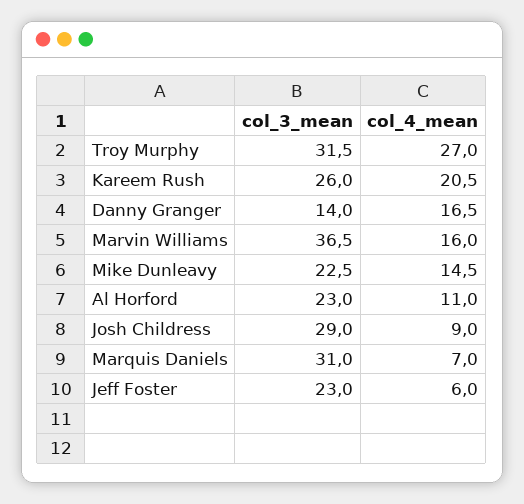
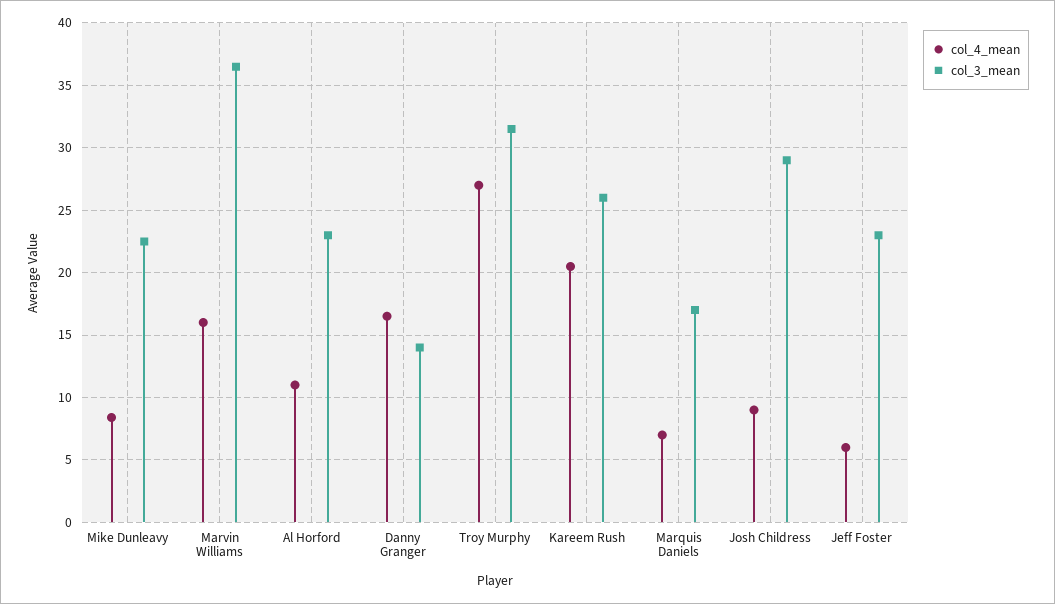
col_4_mean, Mike Dunleavy: 14.5 -> 8.5
col_3_mean, Marquis Daniels: 31 -> 17

